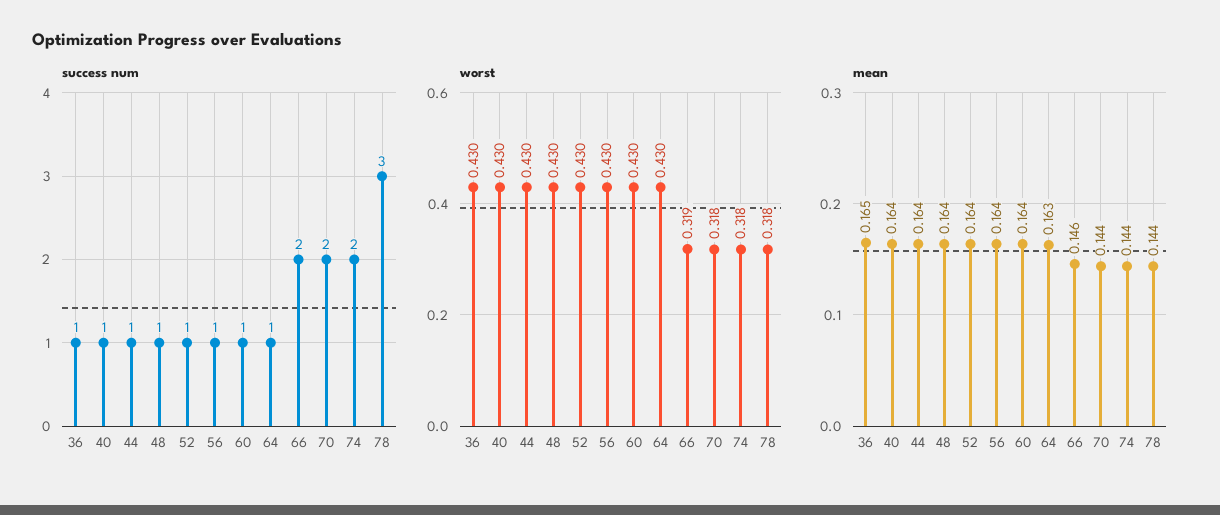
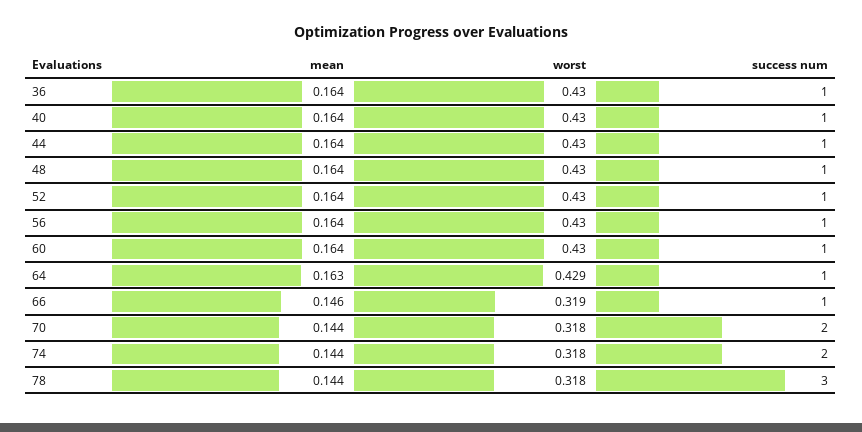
success num, 66: 2 -> 1
worst, 64: 0.43 -> 0.429
mean, 36: 0.165 -> 0.164

